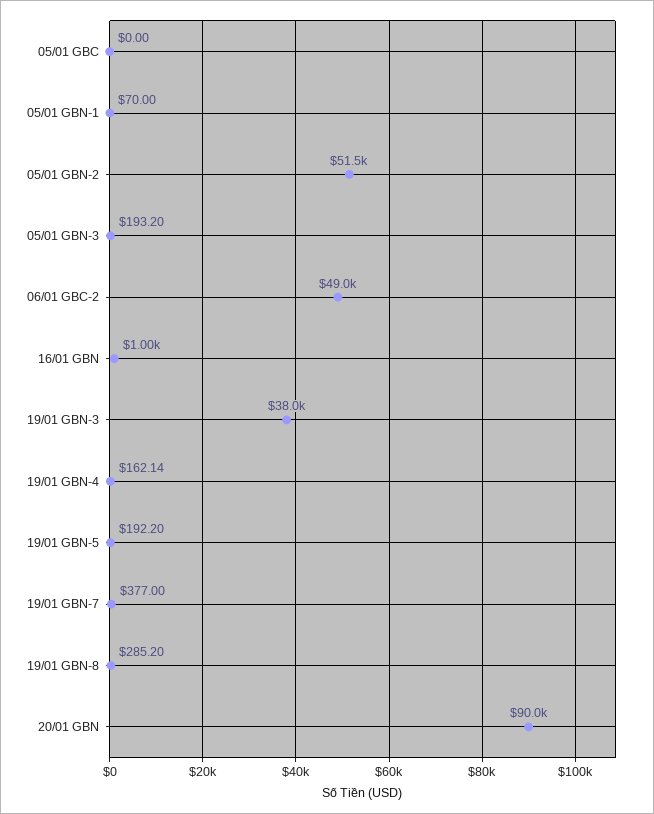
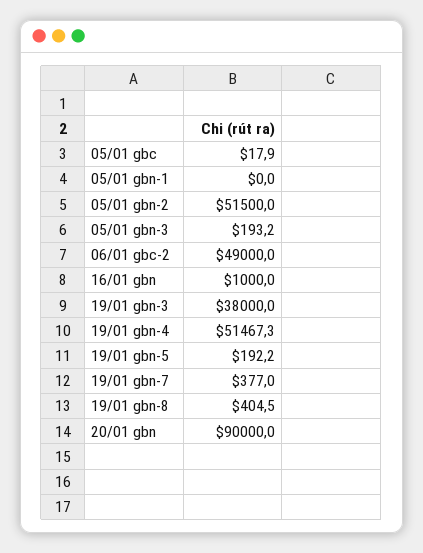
05/01 GBC: 0 -> 17.9
05/01 GBN-1: 70 -> 0
19/01 GBN-4: 162.14 -> 51467.3
19/01 GBN-8: 285.2 -> 404.5

